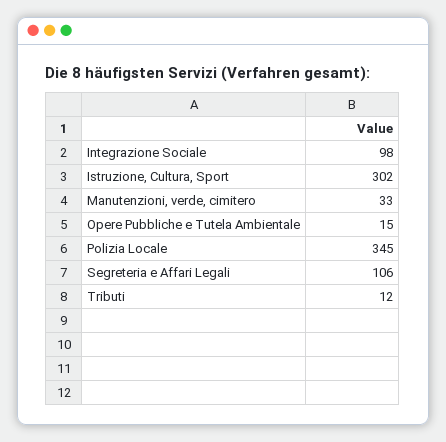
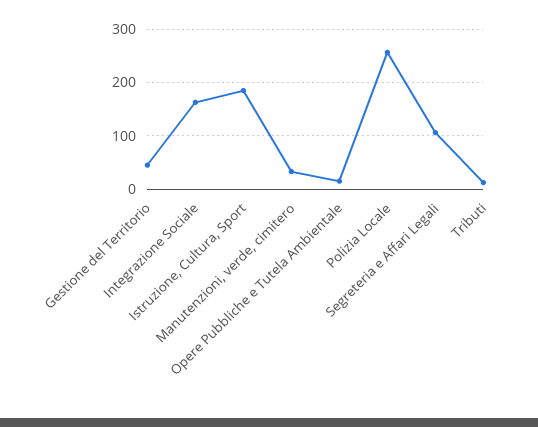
Integrazione Sociale: 98 -> 160
Istruzione, Cultura, Sport: 302 -> 180
Polizia Locale: 345 -> 260
Gestione del Territorio: none -> 40

